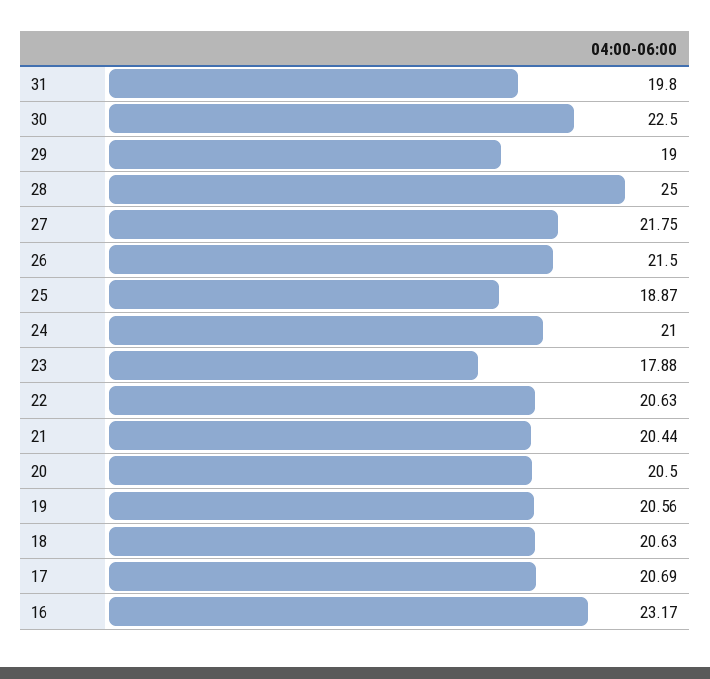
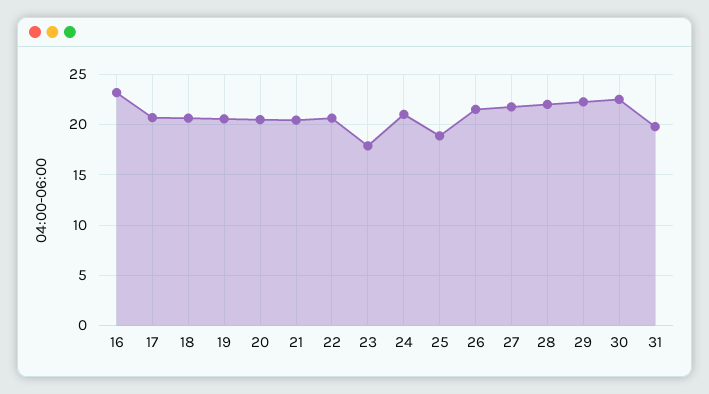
29: 19 -> 22
28: 25 -> 22

